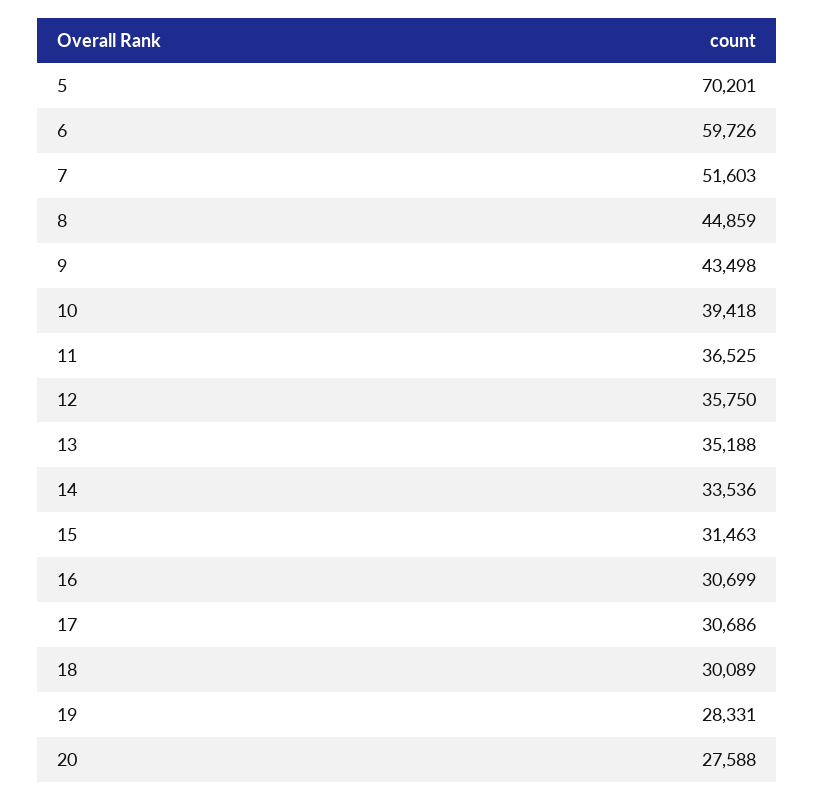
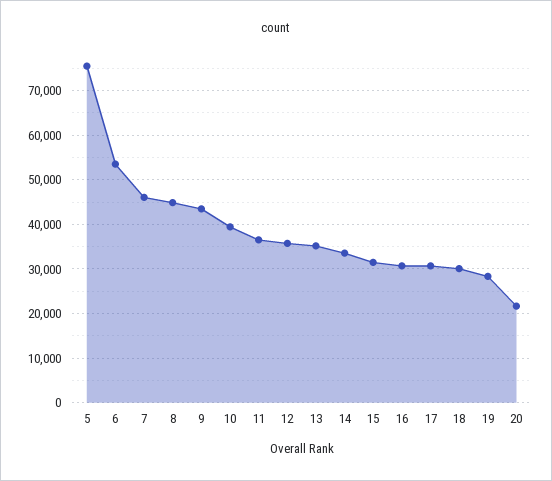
5: 70201 -> 76000
6: 59726 -> 54000
7: 51603 -> 46000
20: 27588 -> 22000

